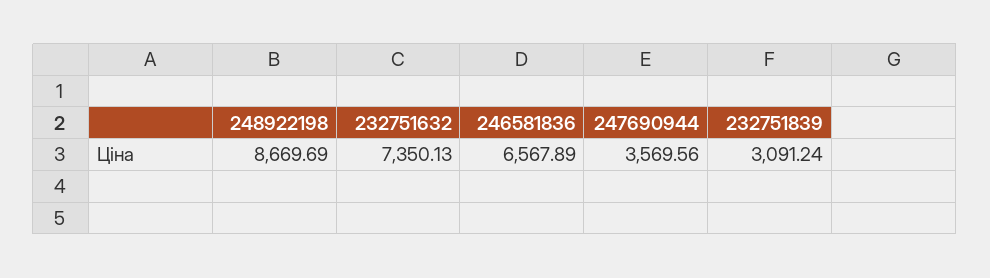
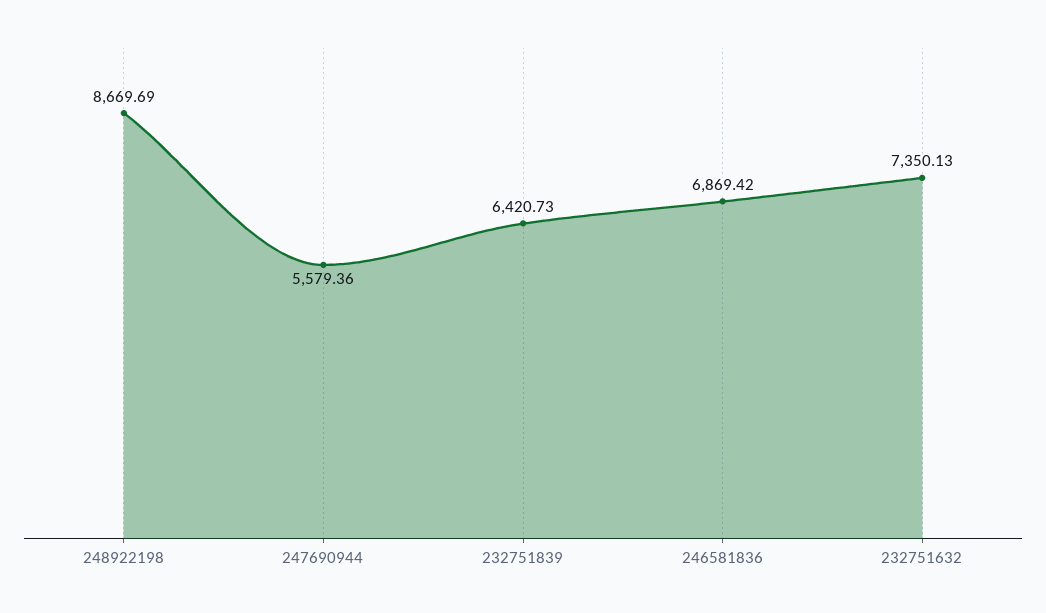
246581836: 6567.89 -> 6869.42
247690944: 3569.56 -> 5579.36
232751839: 3091.24 -> 6420.73

